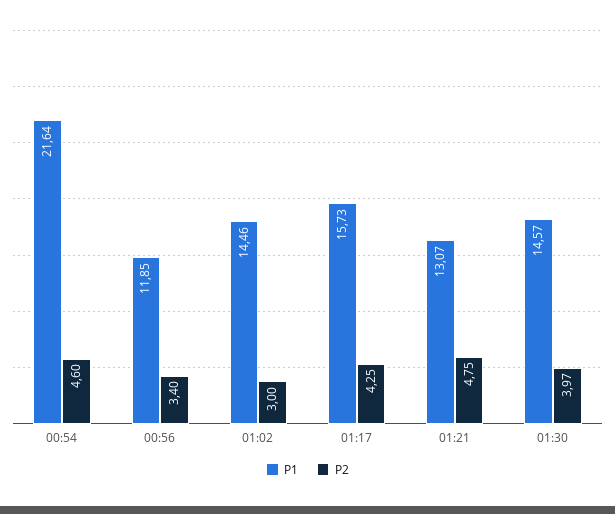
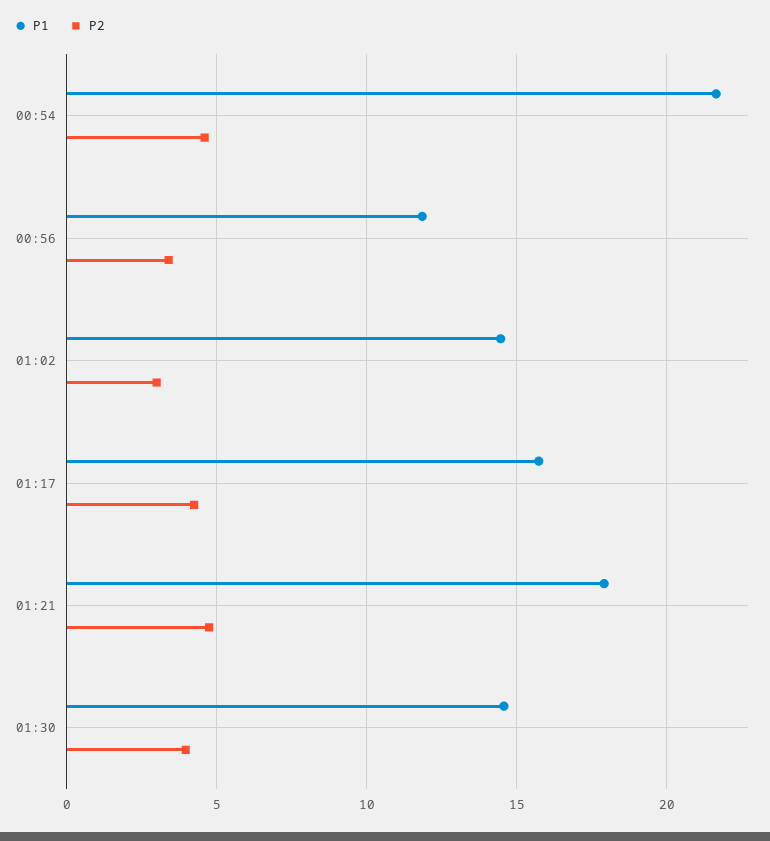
P1, 01:21: 13.07 -> 18

